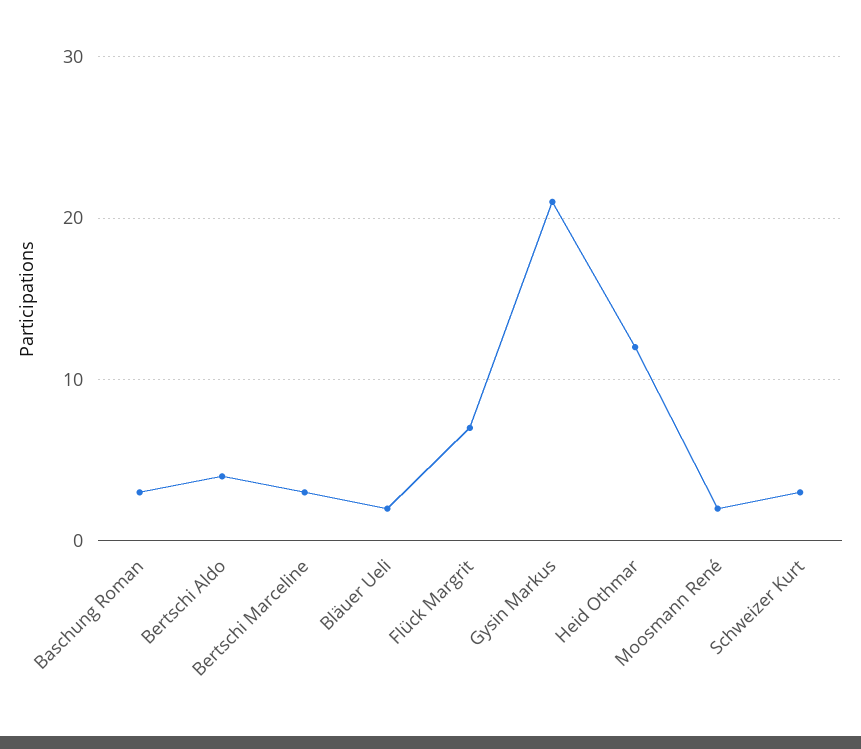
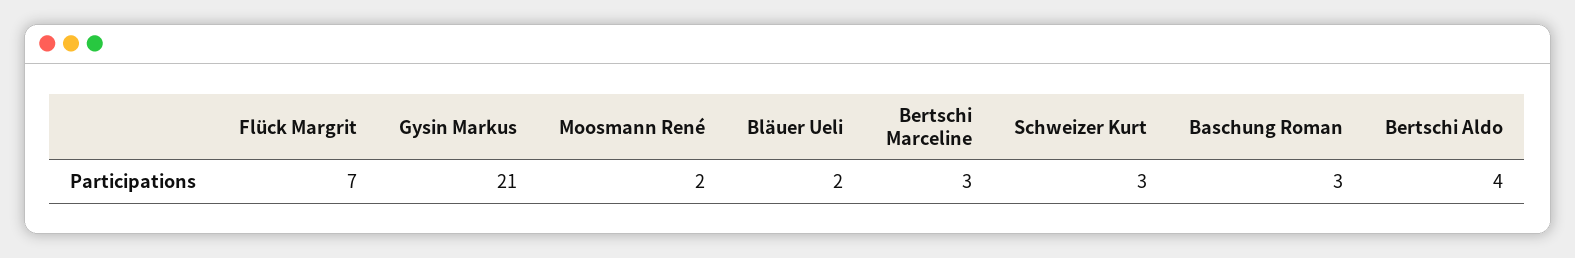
Heid Othmar: 12 -> none

